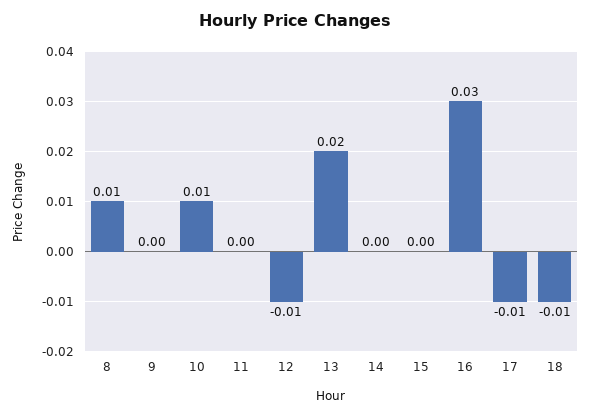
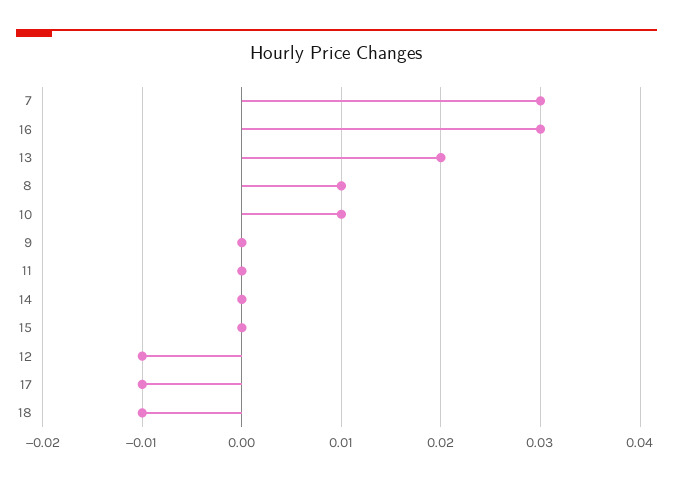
7: none -> 0.03

